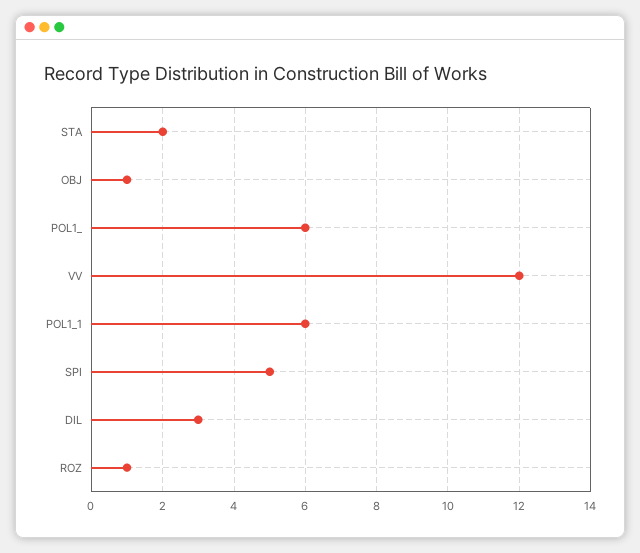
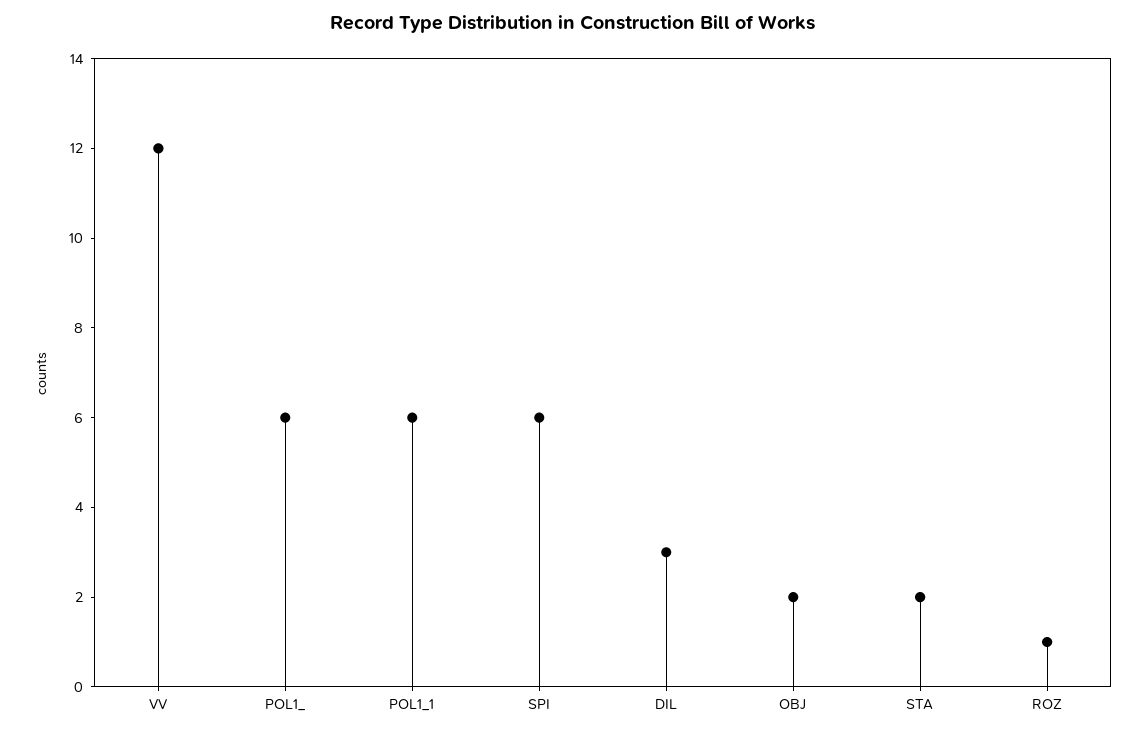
OBJ: 1 -> 2
SPI: 5 -> 6

